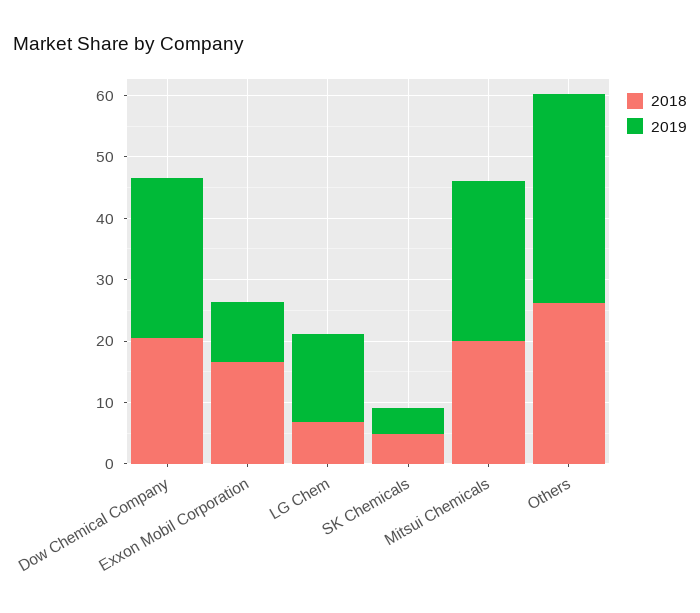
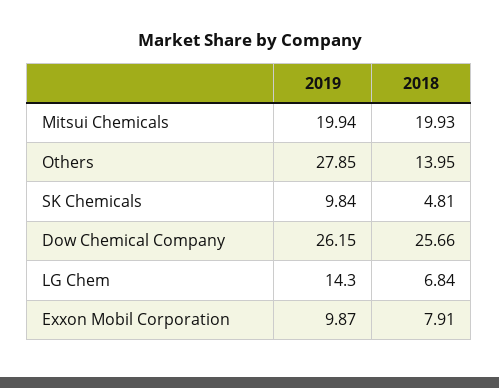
2018, Dow Chemical Company: 20 -> 25.66
2018, Exxon Mobil Corporation: 16 -> 7.91
2019, SK Chemicals: 4 -> 9.84
2019, Mitsui Chemicals: 26 -> 19.94
2018, Others: 26 -> 13.95
2019, Others: 34 -> 27.85

